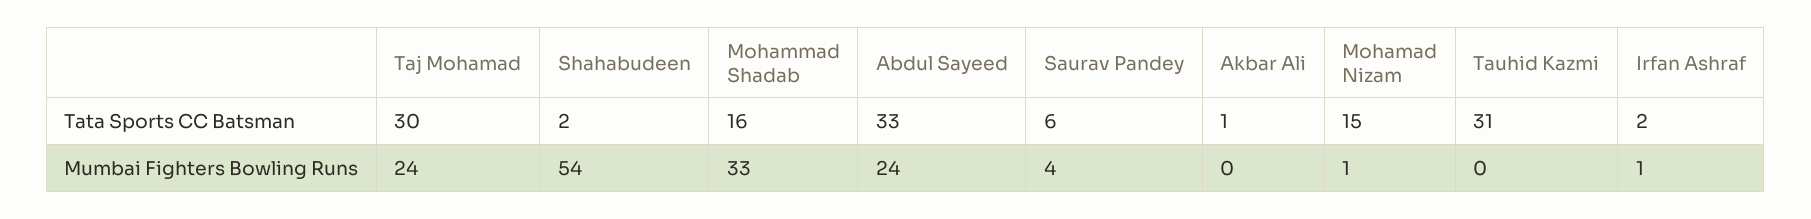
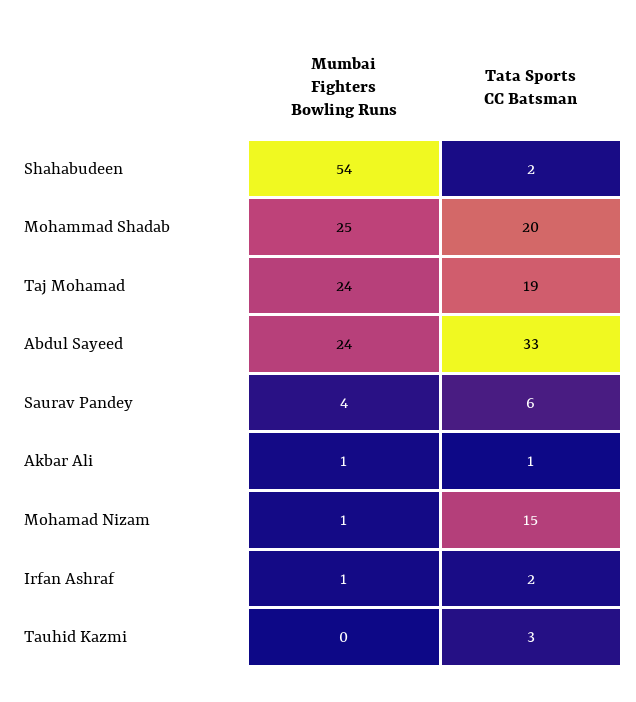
Taj Mohamad, Tata Sports CC Batsman: 30 -> 19
Mohammad Shadab, Tata Sports CC Batsman: 16 -> 20
Tauhid Kazmi, Tata Sports CC Batsman: 31 -> 3
Mohammad Shadab, Mumbai Fighters Bowling Runs: 33 -> 25
Akbar Ali, Mumbai Fighters Bowling Runs: 0 -> 1

